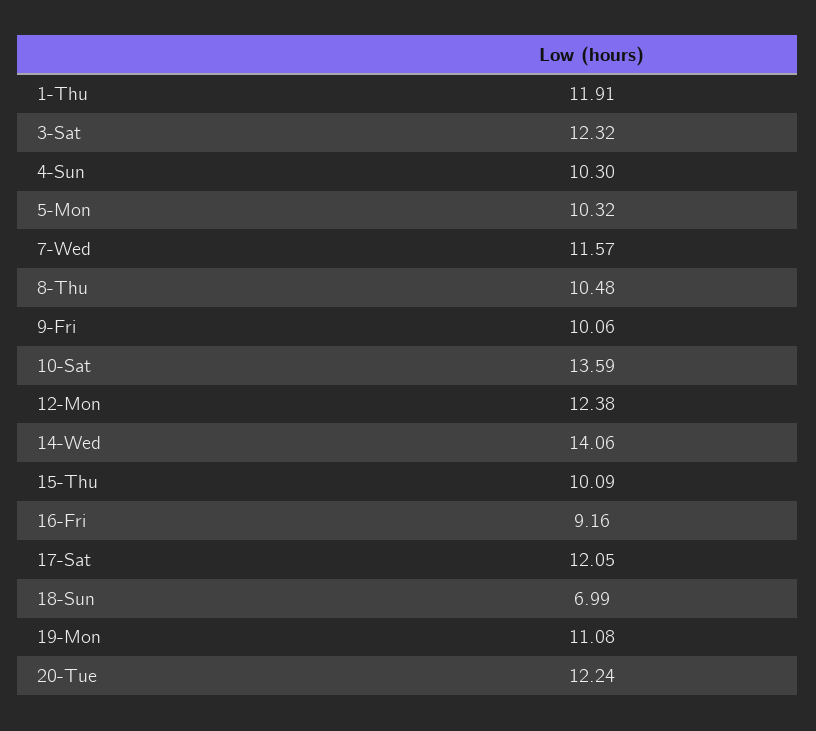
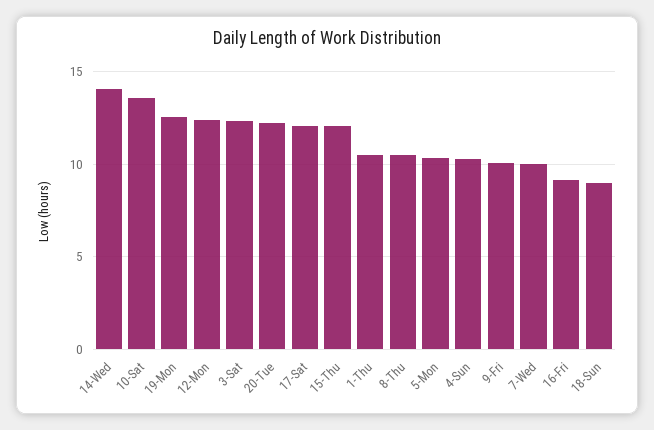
1-Thu: 11.91 -> 10.5
7-Wed: 11.57 -> 10
15-Thu: 10.09 -> 12
18-Sun: 6.99 -> 9
19-Mon: 11.08 -> 12.5

